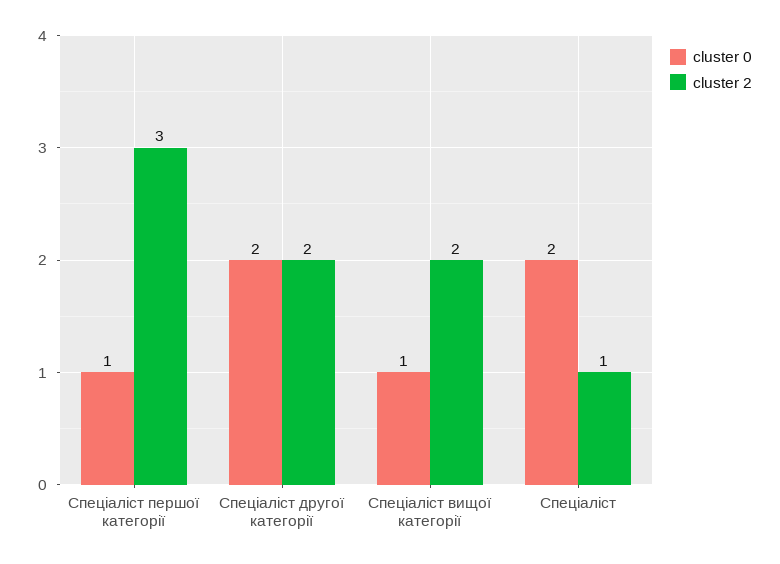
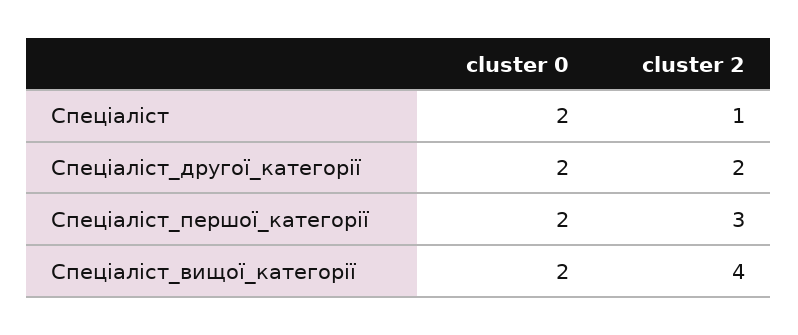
cluster 0, Спеціаліст першої категорії: 1 -> 2
cluster 0, Спеціаліст вищої категорії: 1 -> 2
cluster 2, Спеціаліст вищої категорії: 2 -> 4

